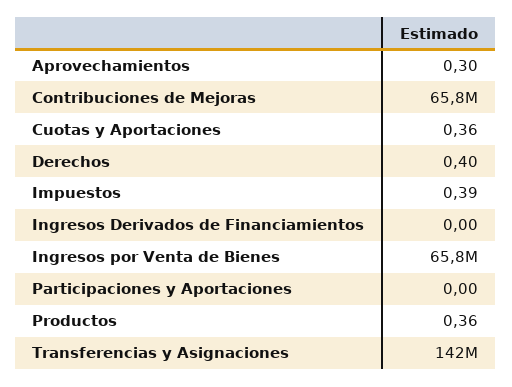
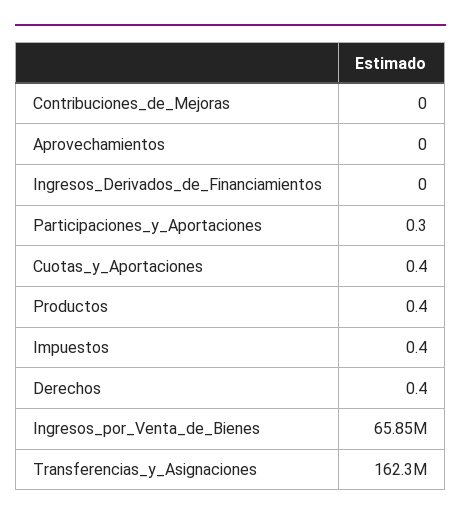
Aprovechamientos: 0.3 -> 0
Contribuciones de Mejoras: 65800000 -> 0
Participaciones y Aportaciones: 0 -> 0.3
Transferencias y Asignaciones: 142000000 -> 162300000

